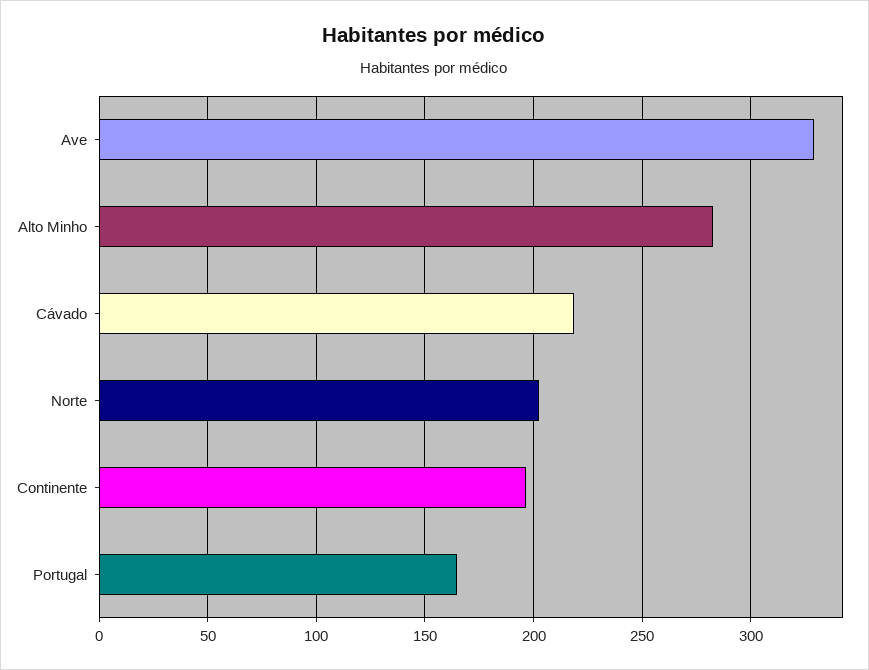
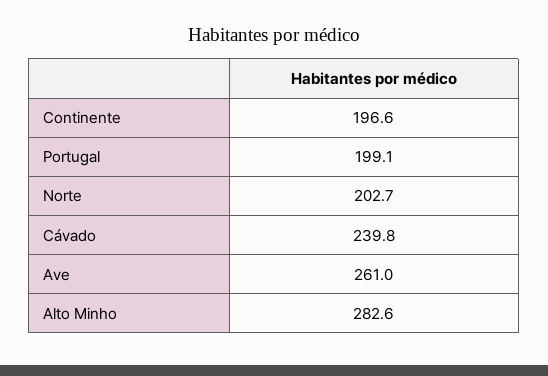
Ave: 330 -> 261
Cávado: 220 -> 239.8
Portugal: 165 -> 199.1

